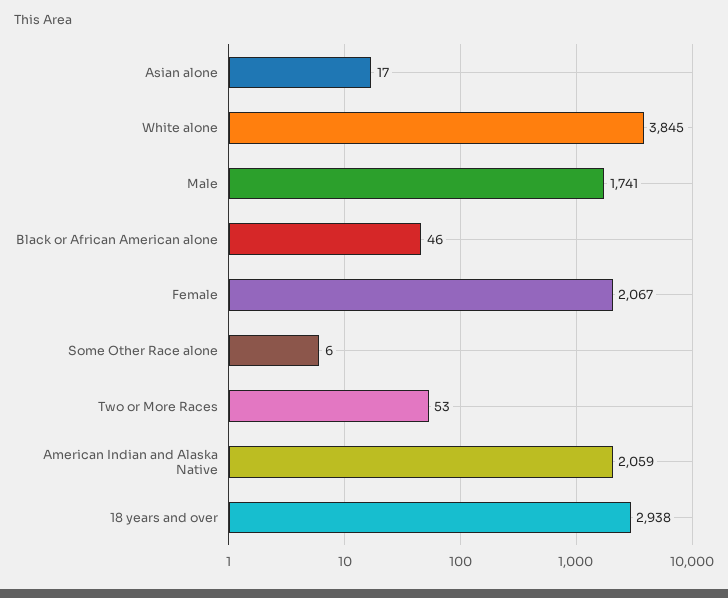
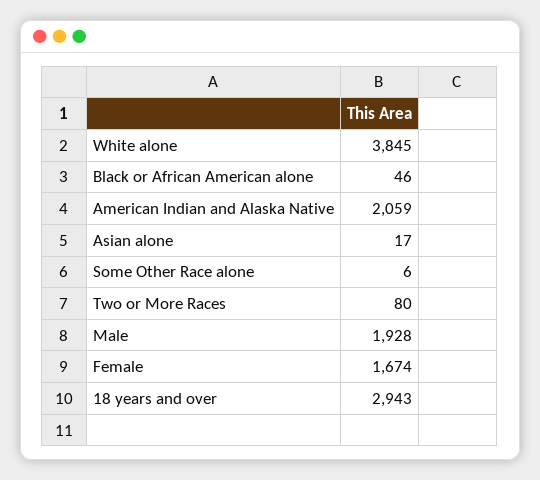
Male: 1741 -> 1928
Female: 2067 -> 1674
Two or More Races: 53 -> 80
18 years and over: 2938 -> 2943

